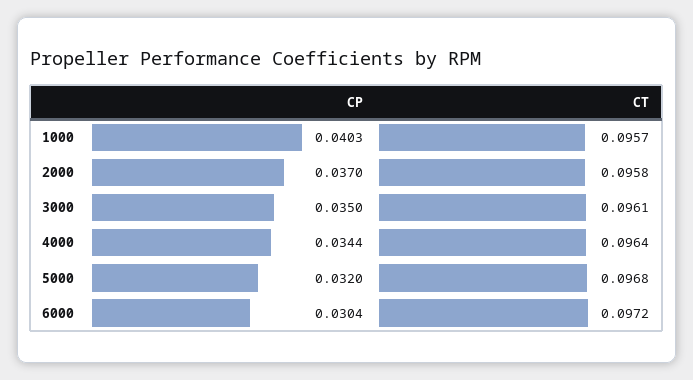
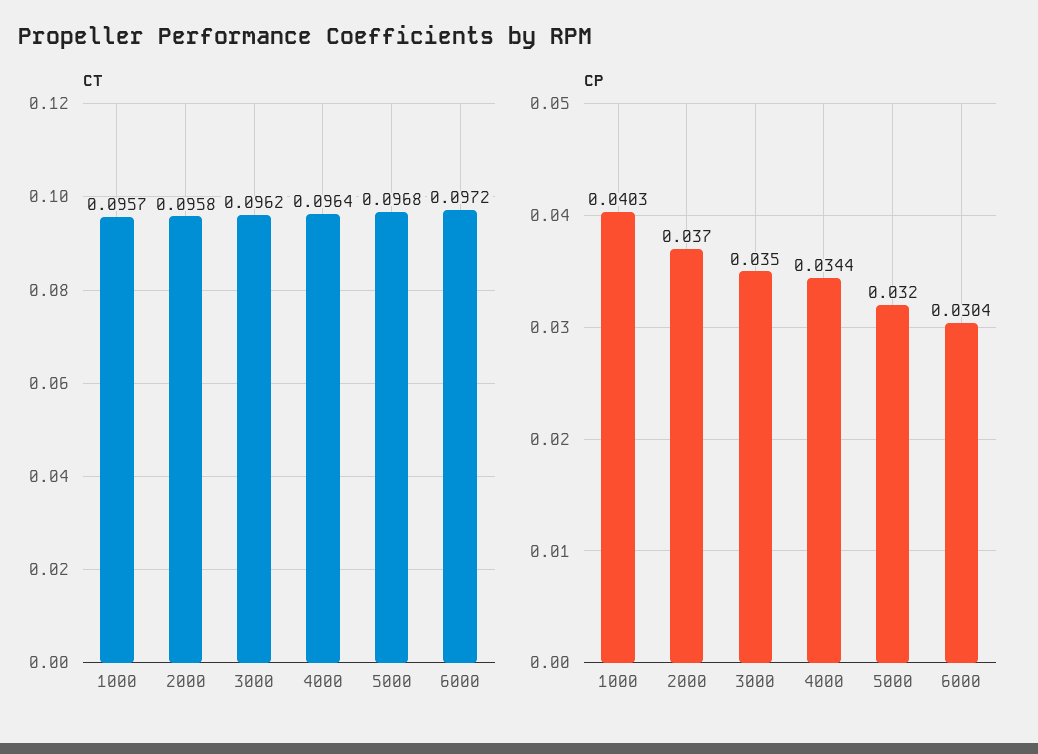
CT, 3000: 0.0961 -> 0.0962

